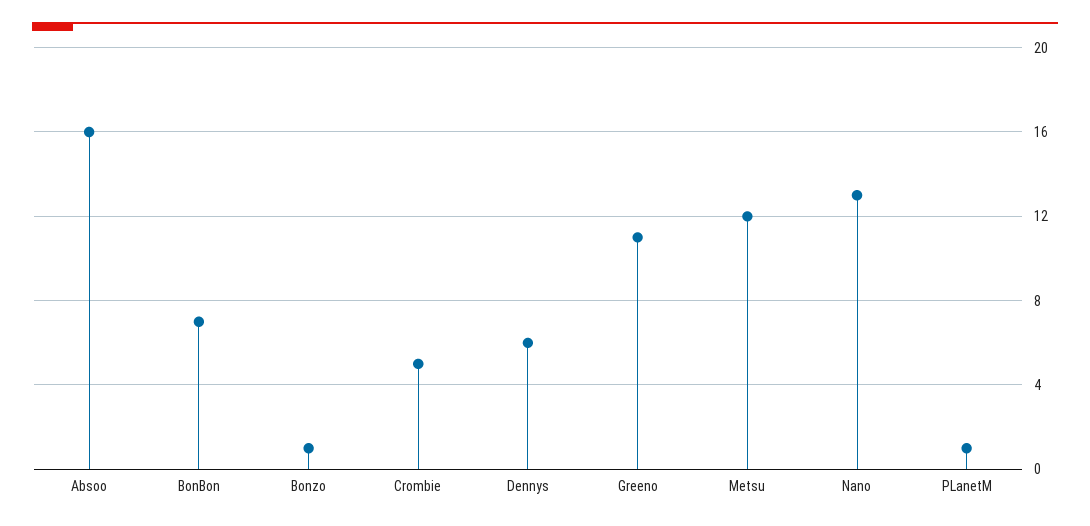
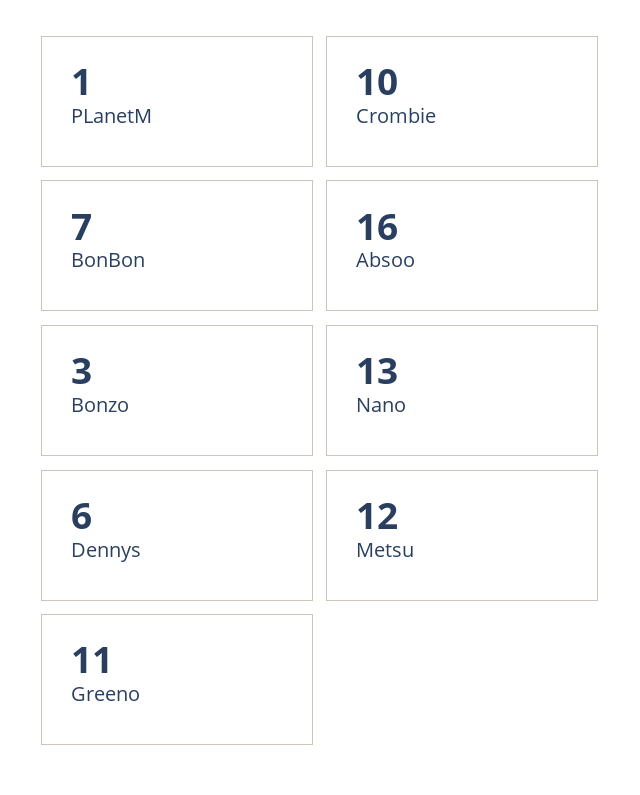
Bonzo: 1 -> 3
Crombie: 5 -> 10

